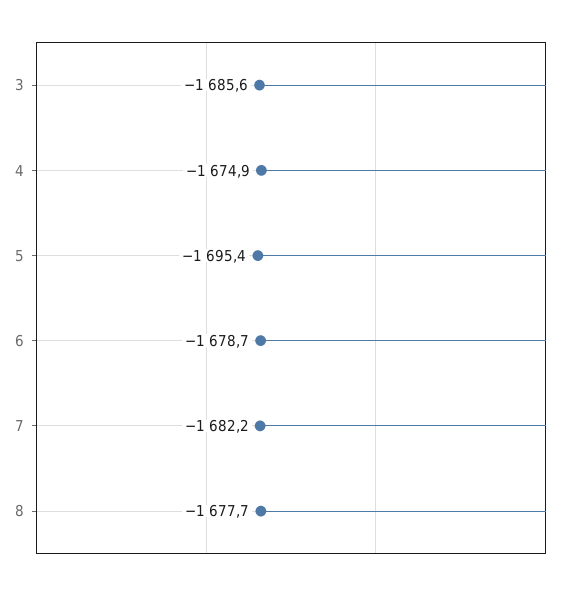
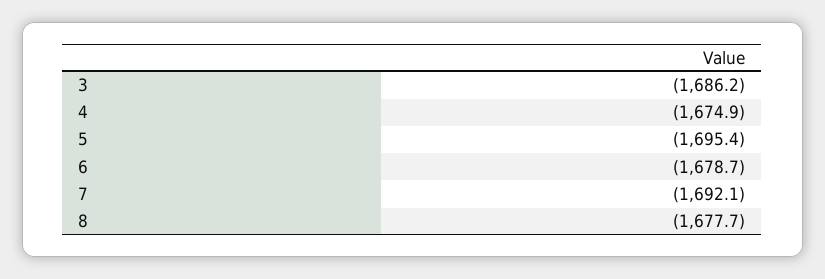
3: -1685.6 -> -1686.2
7: -1682.2 -> -1692.1

